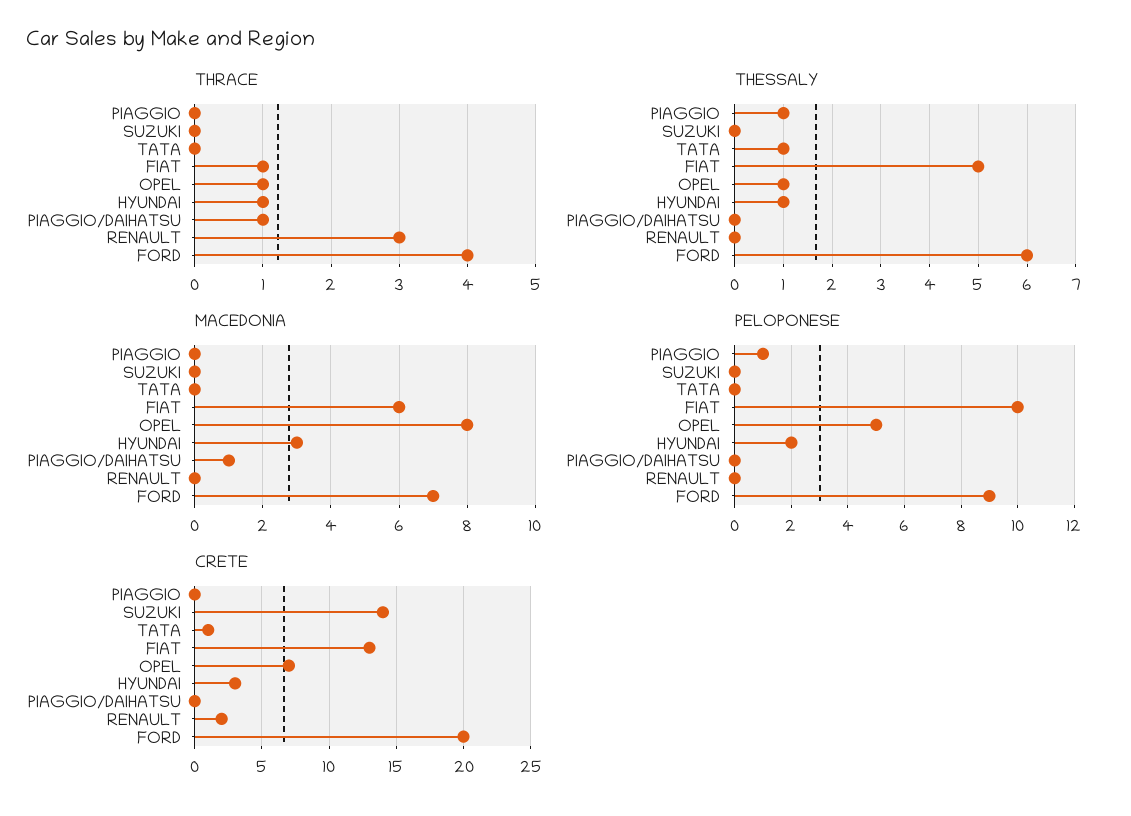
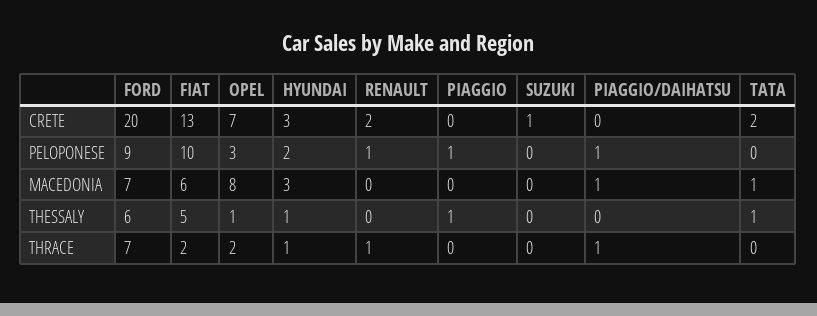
THRACE, FIAT: 1 -> 2
THRACE, OPEL: 1 -> 2
THRACE, RENAULT: 3 -> 1
THRACE, FORD: 4 -> 7
MACEDONIA, TATA: 0 -> 1
PELOPONESE, OPEL: 5 -> 3
PELOPONESE, PIAGGIO/DAIHATSU: 0 -> 1
PELOPONESE, RENAULT: 0 -> 1
CRETE, SUZUKI: 14 -> 1
CRETE, TATA: 1 -> 2

